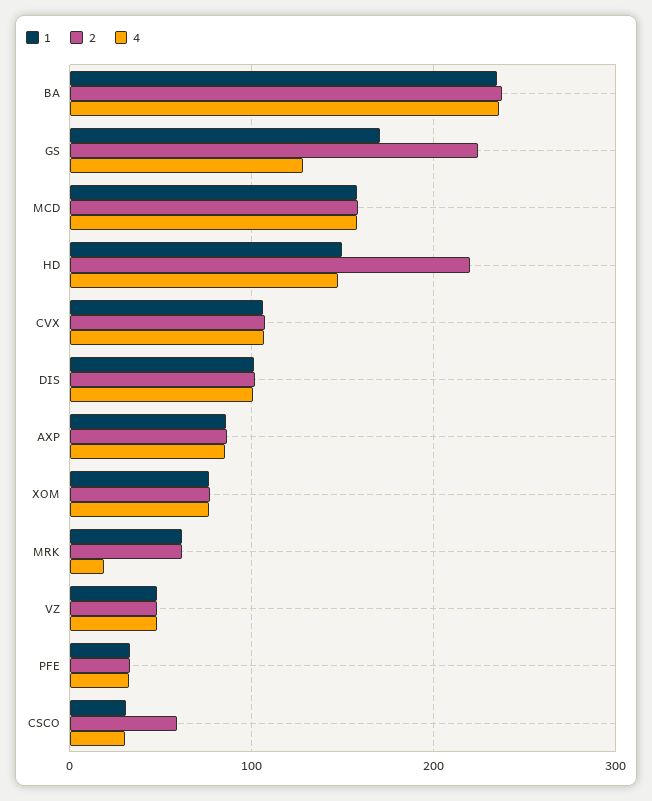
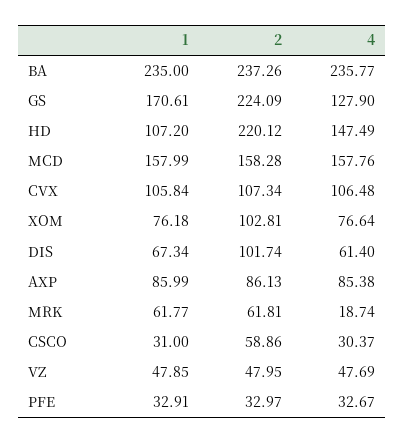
1, HD: 150 -> 107.2
1, DIS: 100 -> 67.34
4, DIS: 100 -> 61.4
2, XOM: 80 -> 102.81

